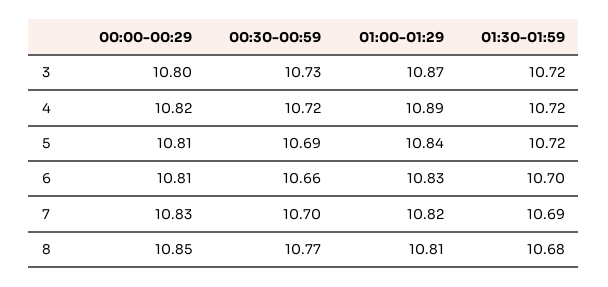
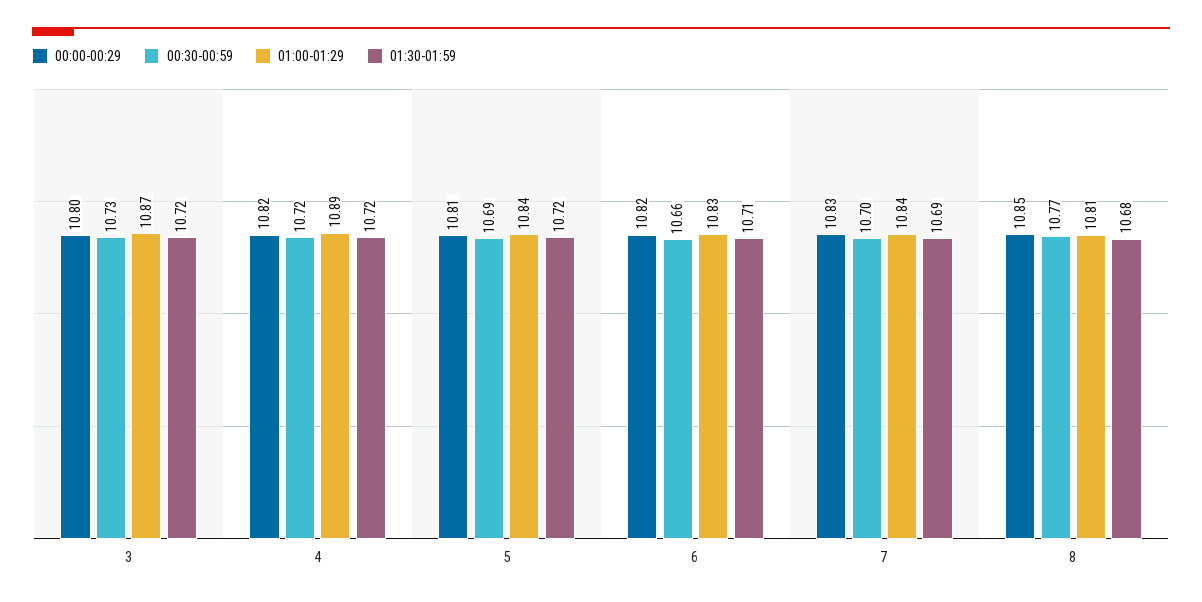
00:00-00:29, 6: 10.81 -> 10.82
01:30-01:59, 6: 10.7 -> 10.71
01:00-01:29, 7: 10.82 -> 10.84

